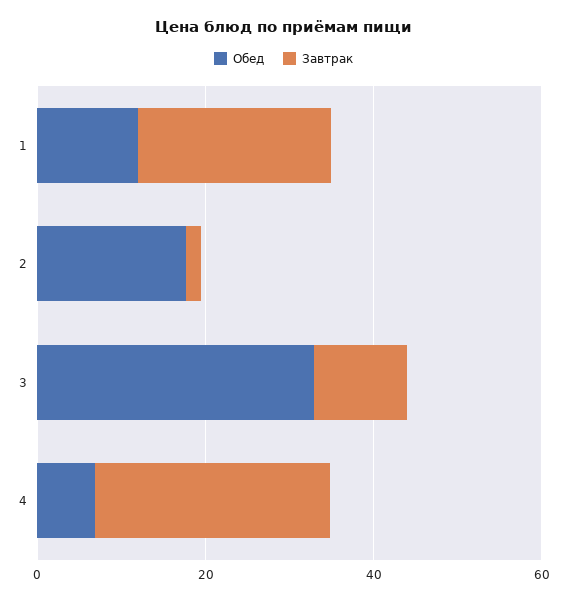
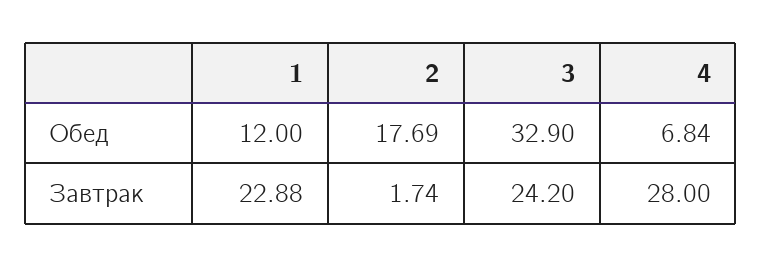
Завтрак, 3: 10 -> 24.2

